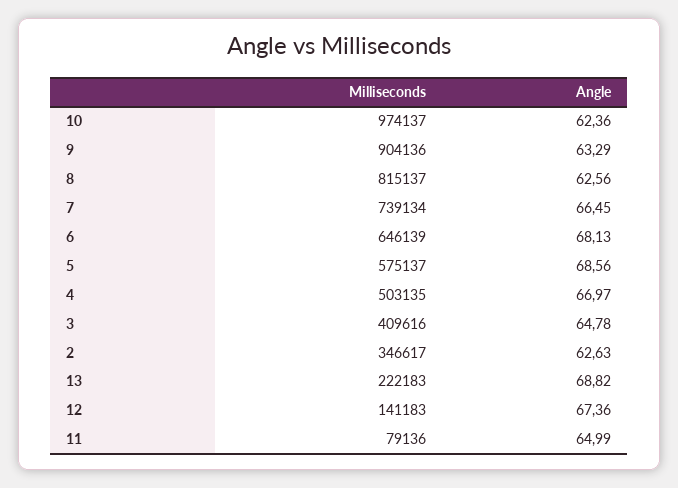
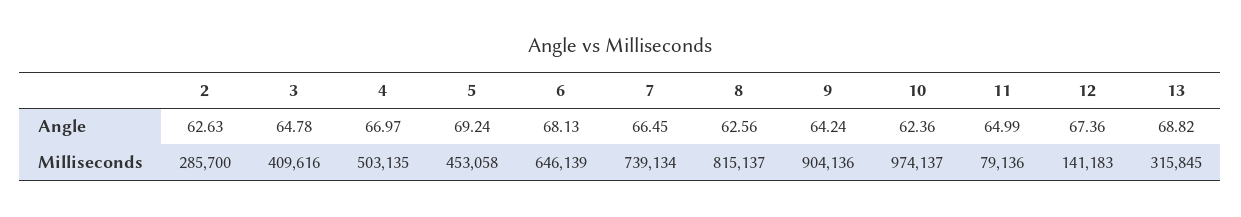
Angle, 9: 63.29 -> 64.24
Milliseconds, 5: 575137 -> 453058
Angle, 5: 68.56 -> 69.24
Milliseconds, 2: 346617 -> 285700
Milliseconds, 13: 222183 -> 315845

